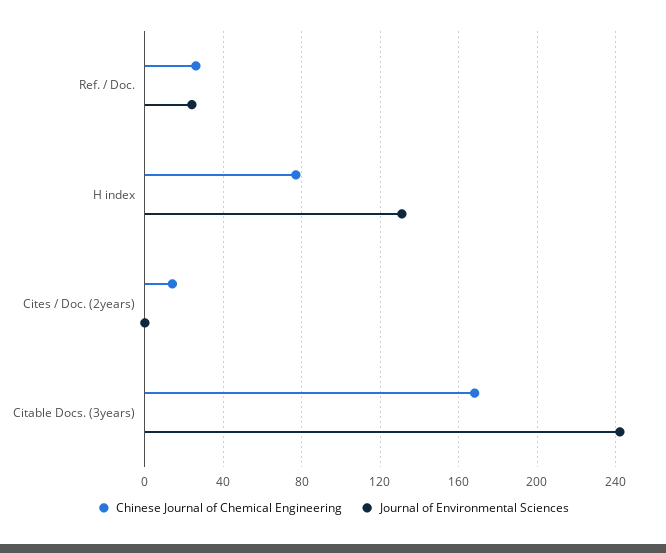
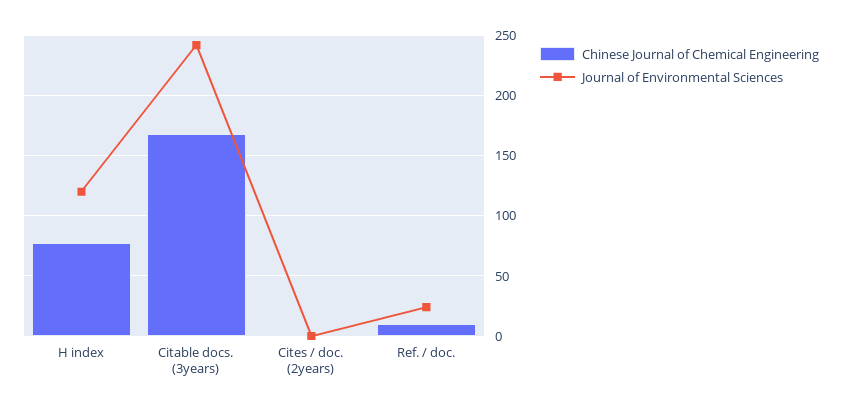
Chinese Journal of Chemical Engineering, Ref. / Doc.: 25 -> 10
Journal of Environmental Sciences, H index: 130 -> 120
Chinese Journal of Chemical Engineering, Cites / Doc. (2years): 15 -> 0

